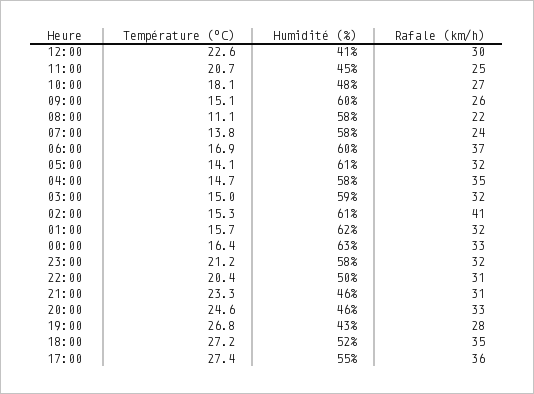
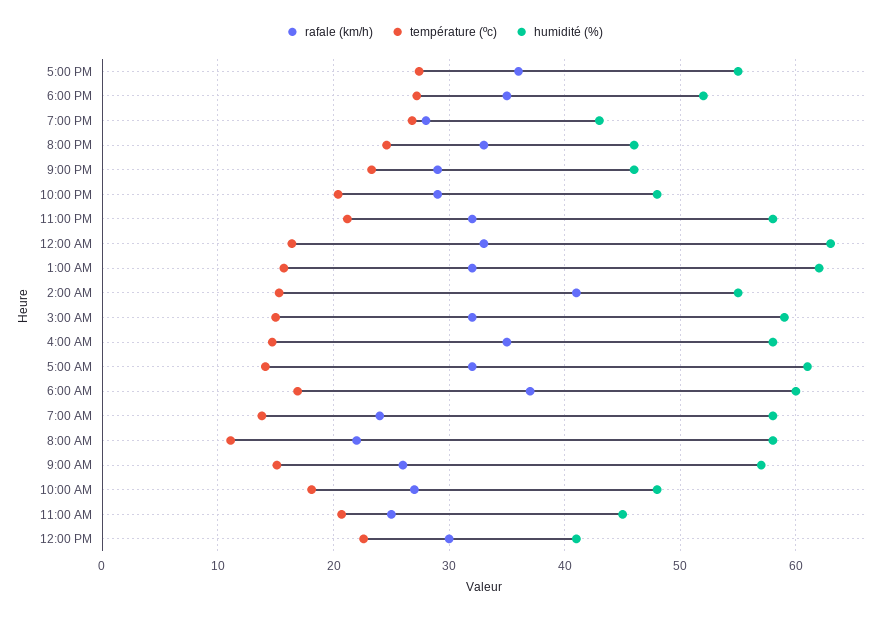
Humidité (%), 09:00: 60 -> 57
Humidité (%), 02:00: 61 -> 55
Humidité (%), 22:00: 50 -> 48
Rafale (km/h), 22:00: 31 -> 29
Rafale (km/h), 21:00: 31 -> 29

